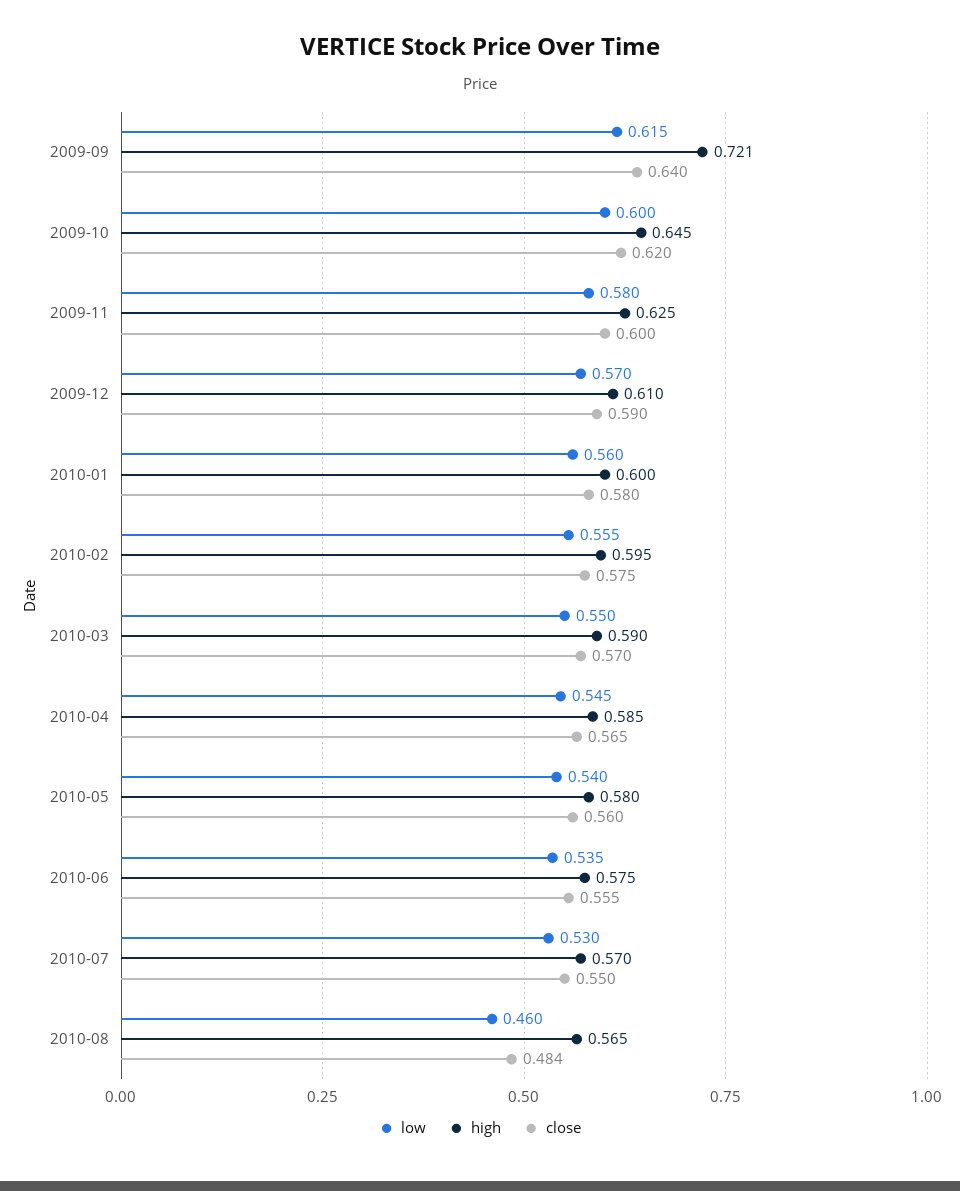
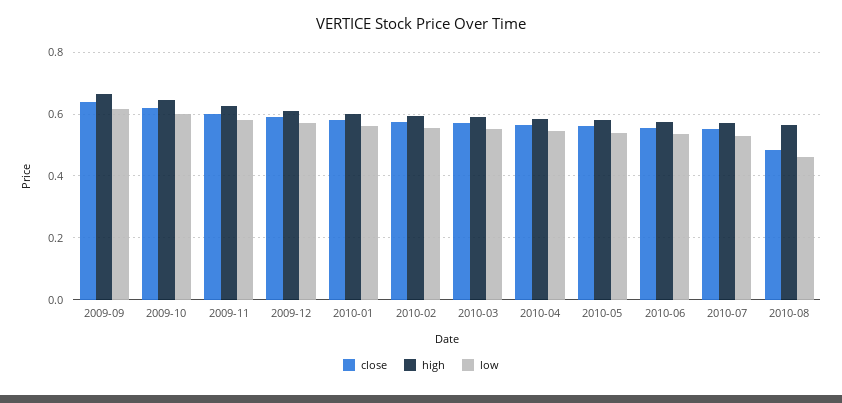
high, 2009-09: 0.721 -> 0.66

